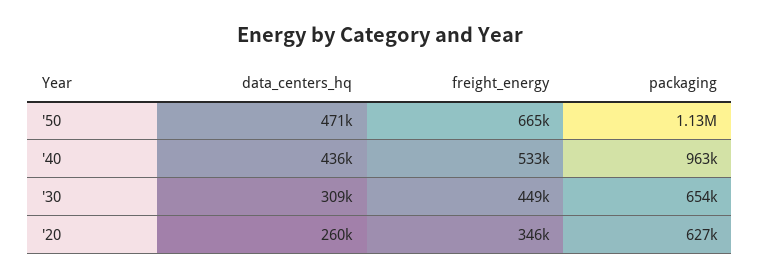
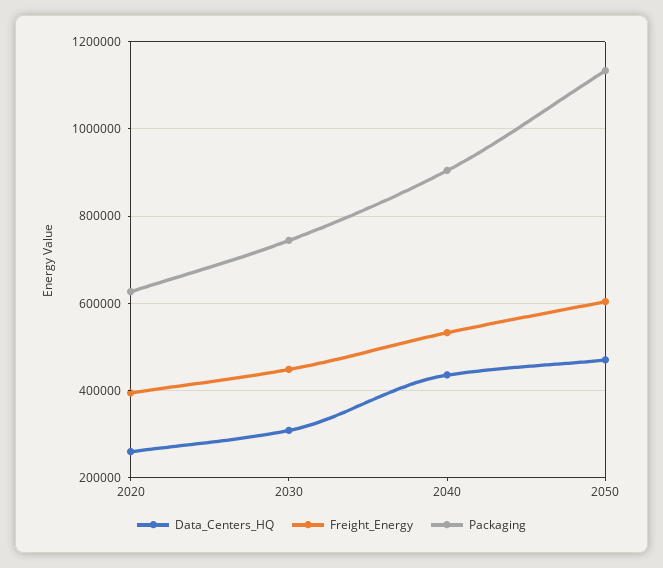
freight_energy, '50: 665000 -> 600000
packaging, '40: 963000 -> 900000
packaging, '30: 654000 -> 740000
freight_energy, '20: 346000 -> 400000

